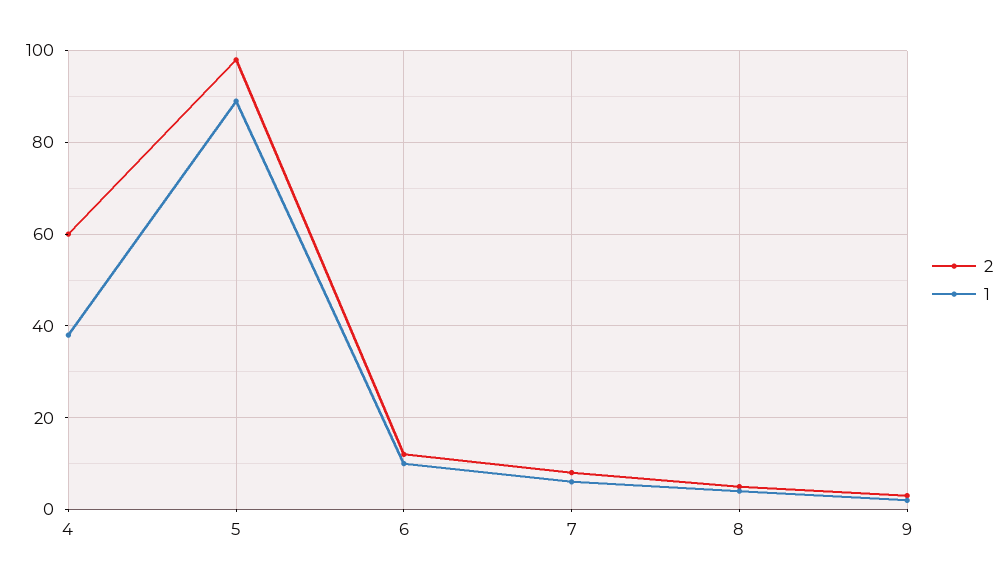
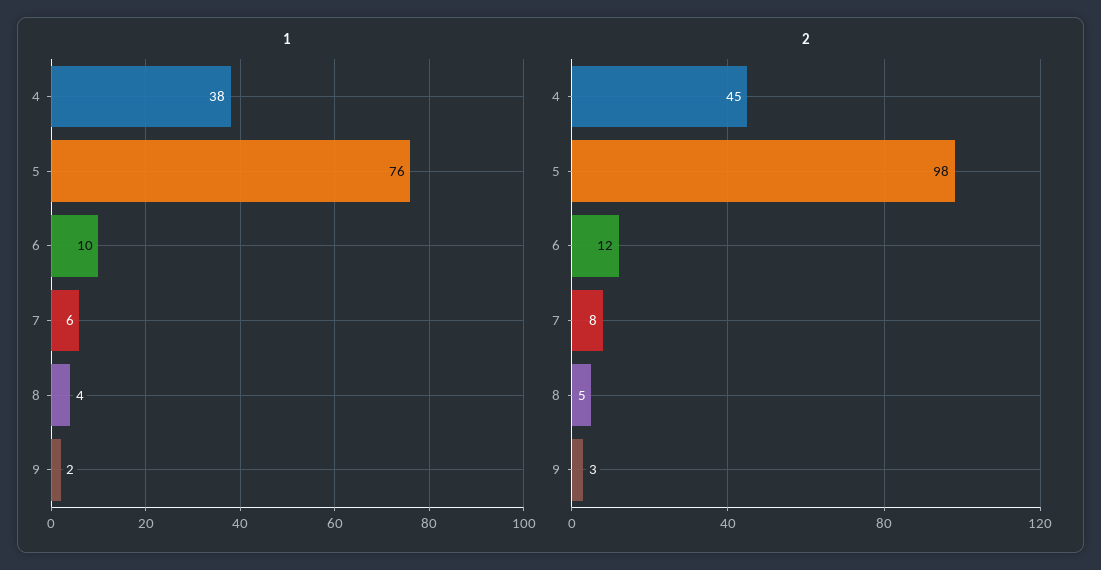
2, 4: 60 -> 45
1, 5: 90 -> 76

